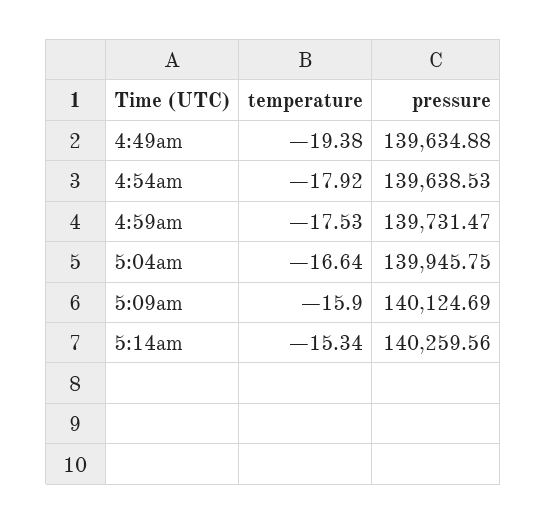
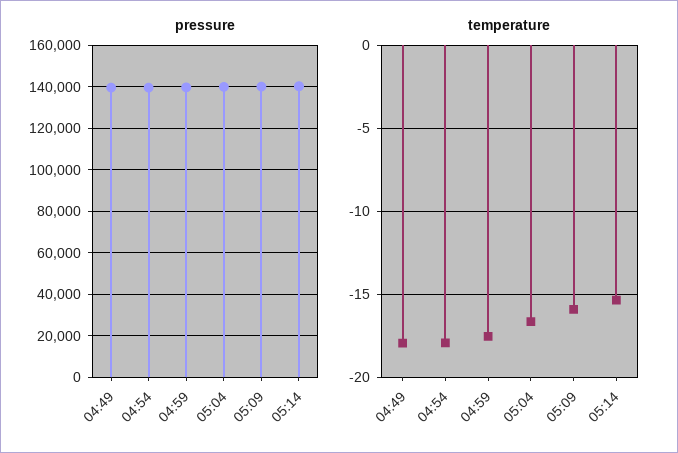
temperature, 4:49am: -19.38 -> -18

